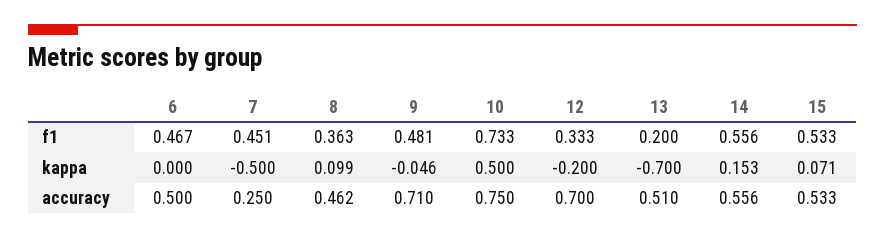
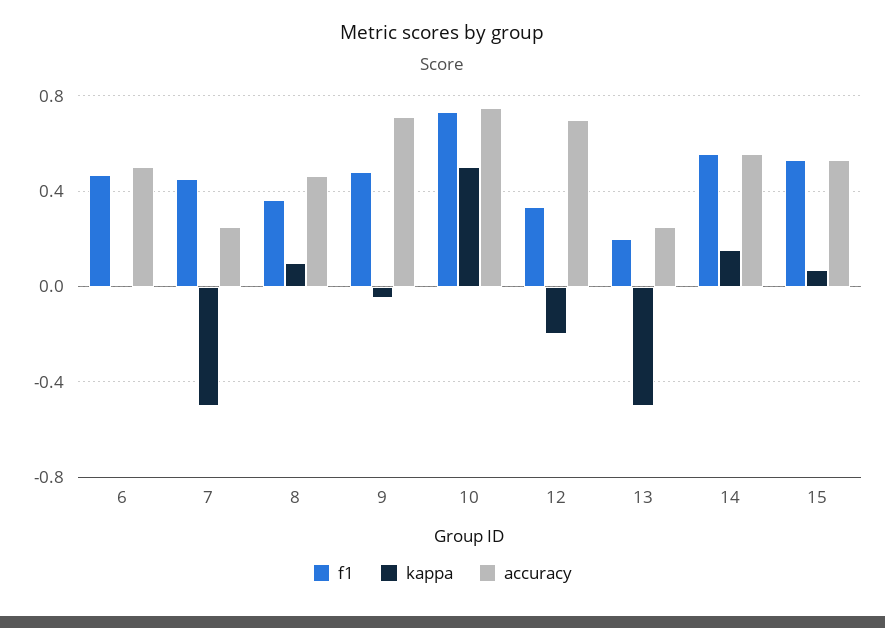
kappa, 13: -0.7 -> -0.5
accuracy, 13: 0.51 -> 0.25

